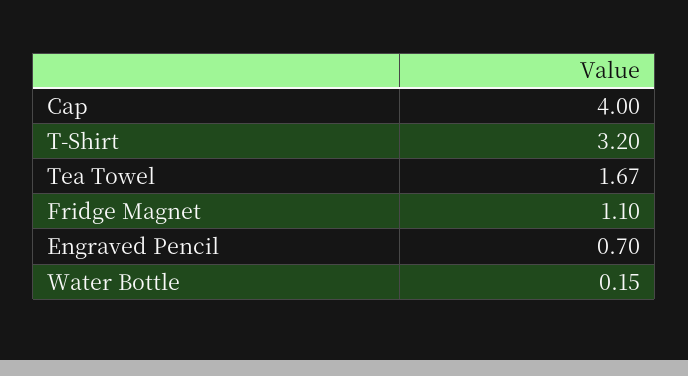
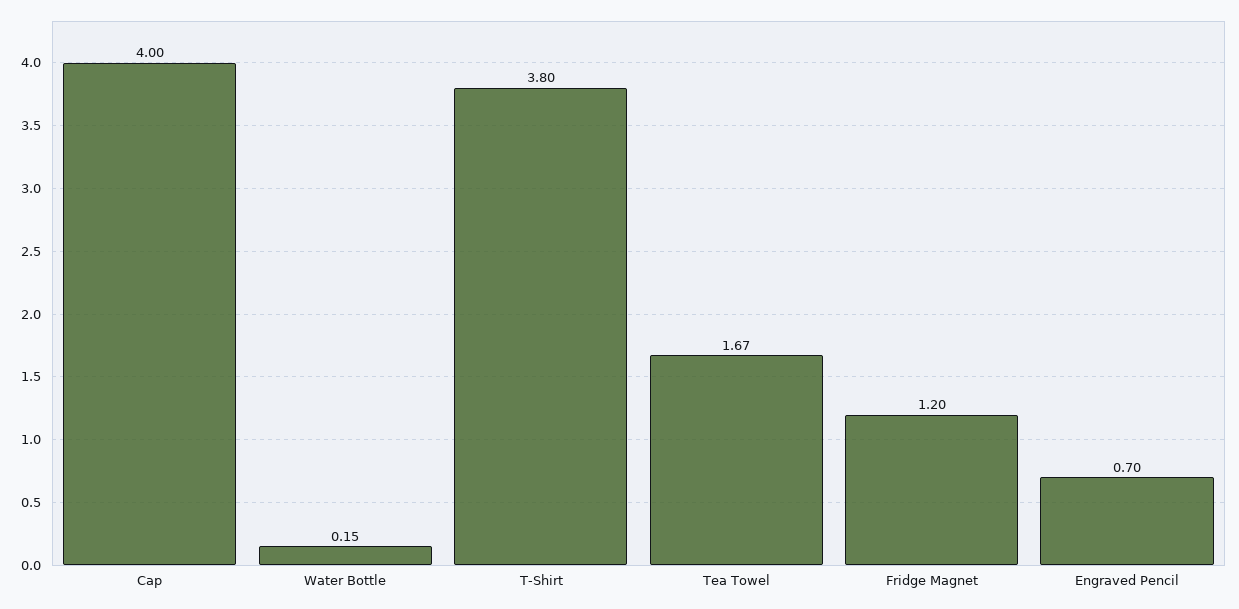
T-Shirt: 3.2 -> 3.8
Fridge Magnet: 1.1 -> 1.2

